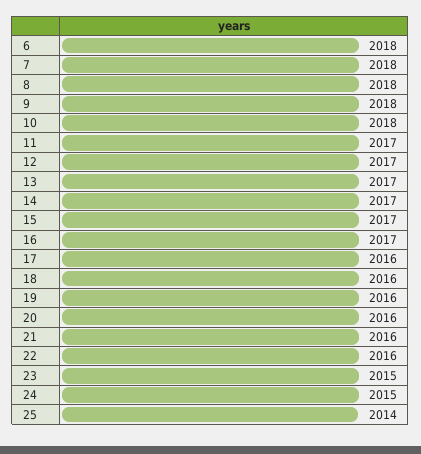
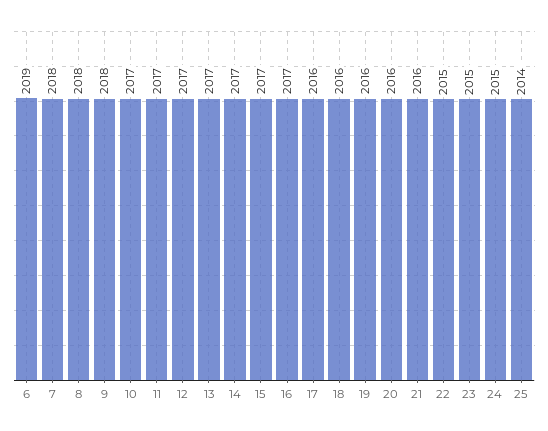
6: 2018 -> 2019
10: 2018 -> 2017
22: 2016 -> 2015

